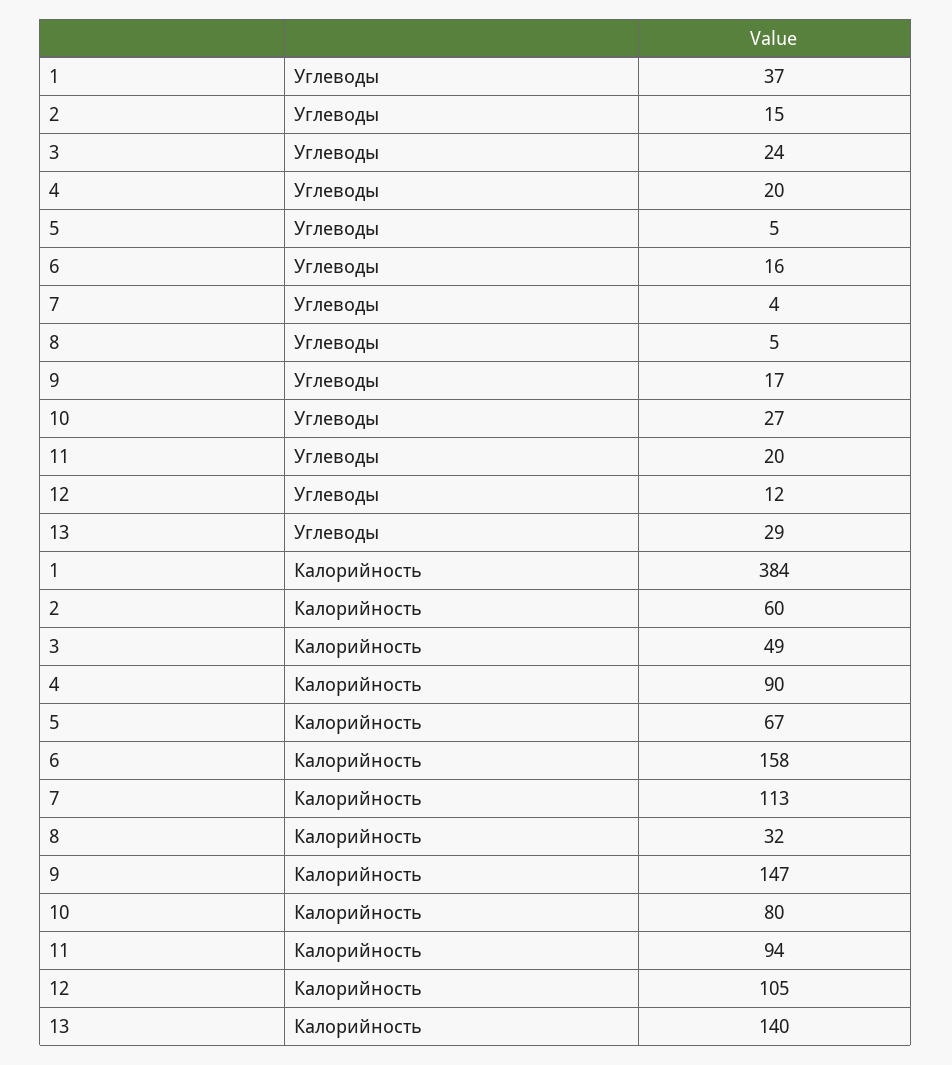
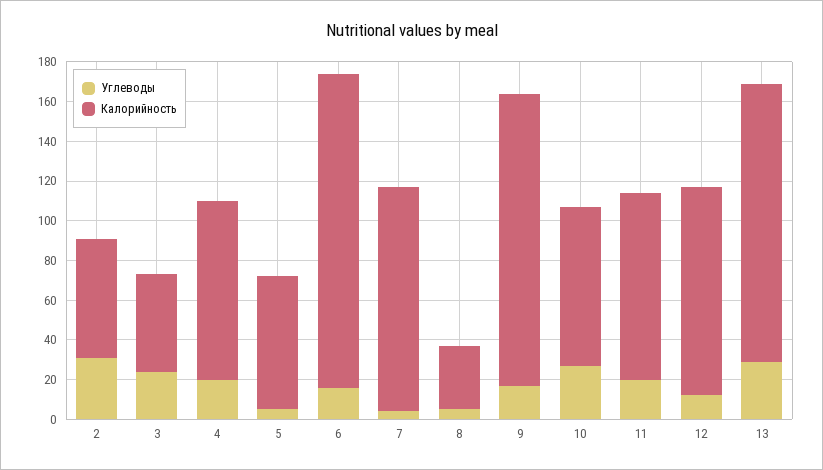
Углеводы, 1: 37 -> none
Углеводы, 2: 15 -> 30
Калорийность, 1: 384 -> none

